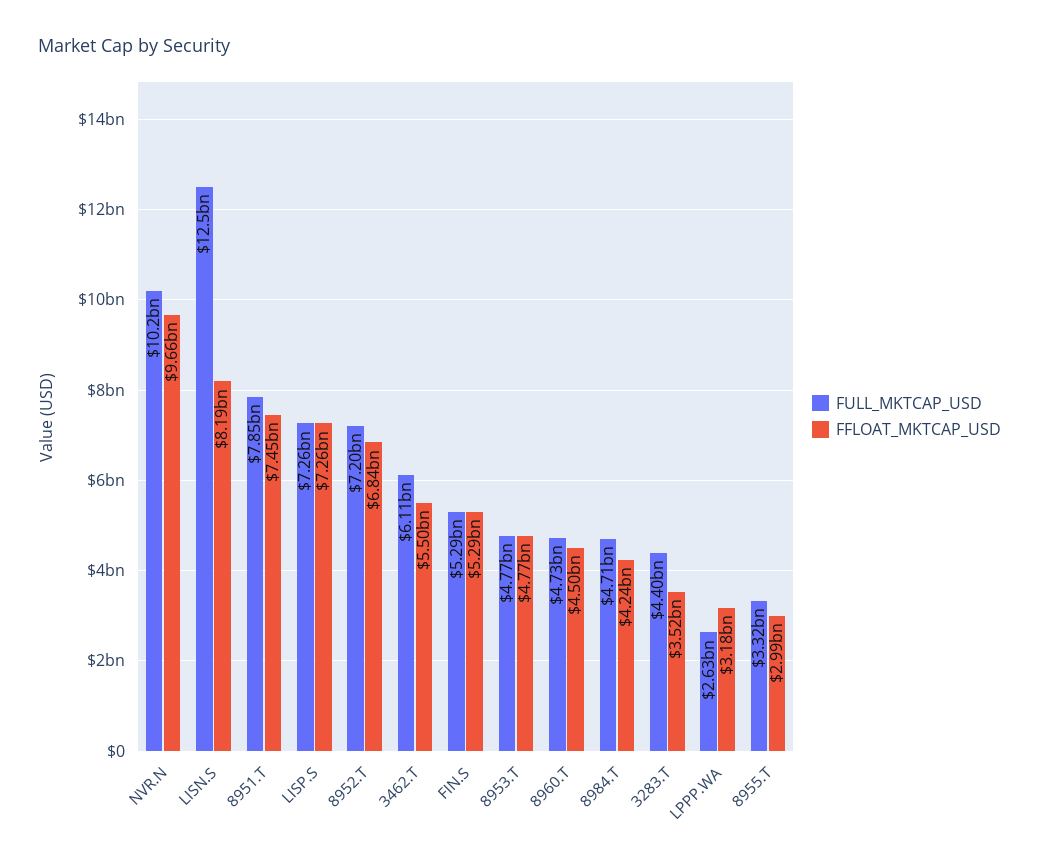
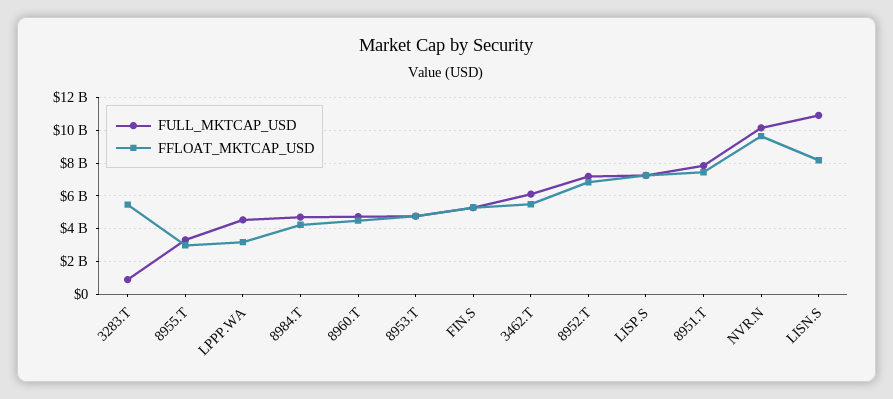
FULL_MKTCAP_USD, LISN.S: 12500000000 -> 11000000000
FULL_MKTCAP_USD, 3283.T: 4400000000 -> 1000000000
FFLOAT_MKTCAP_USD, 3283.T: 3520000000 -> 5500000000
FULL_MKTCAP_USD, LPPP.WA: 2630000000 -> 4500000000

